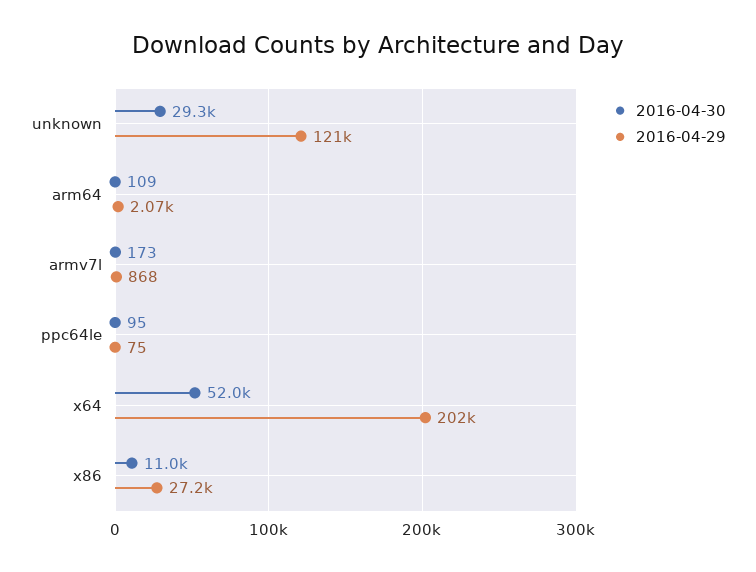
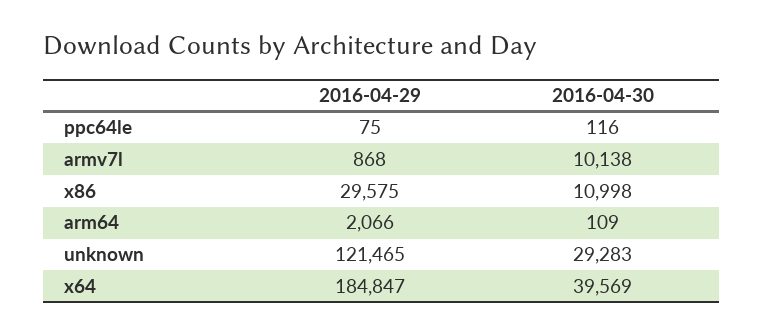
2016-04-30, armv7l: 173 -> 10138
2016-04-30, ppc64le: 95 -> 116
2016-04-30, x64: 52000 -> 39569
2016-04-29, x64: 202000 -> 184847
2016-04-29, x86: 27200 -> 29575

